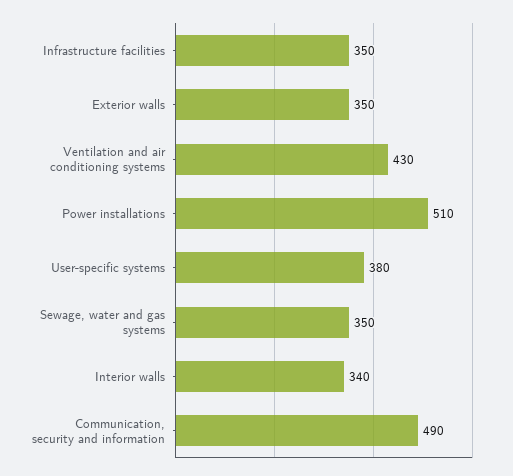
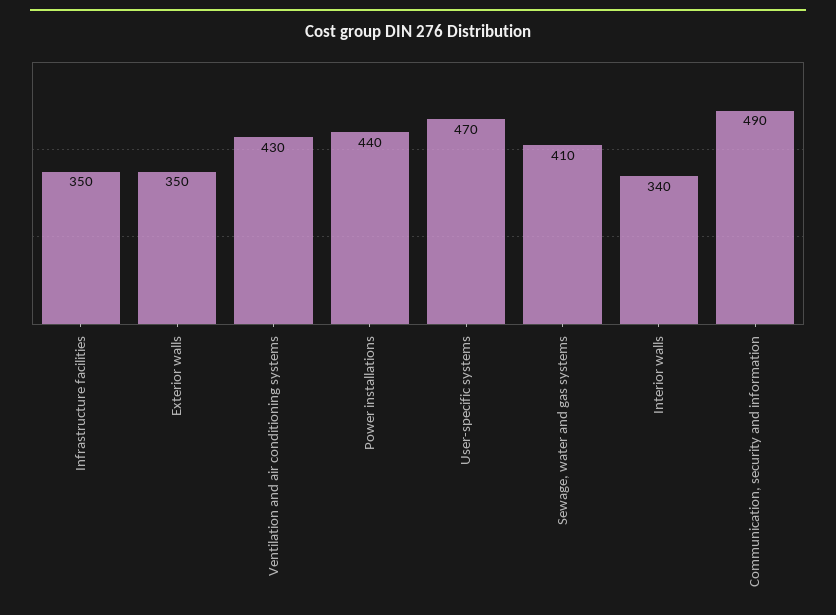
Power installations: 510 -> 440
User-specific systems: 380 -> 470
Sewage, water and gas systems: 350 -> 410

